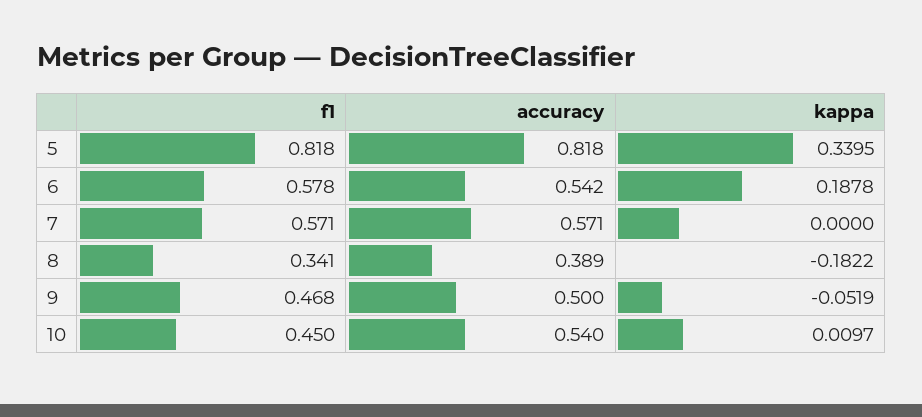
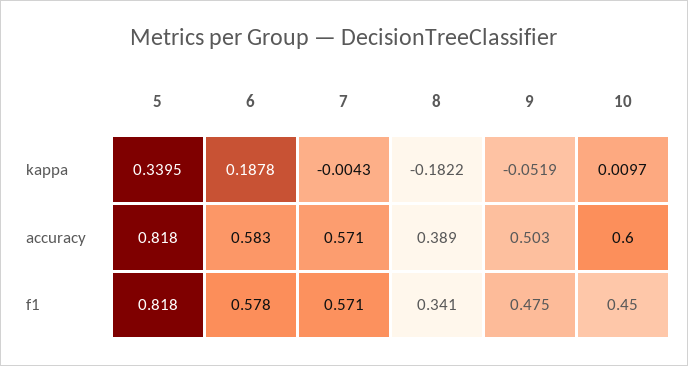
accuracy, 6: 0.542 -> 0.583
kappa, 7: 0 -> -0.0043
f1, 9: 0.468 -> 0.475
accuracy, 9: 0.5 -> 0.503
accuracy, 10: 0.54 -> 0.6

